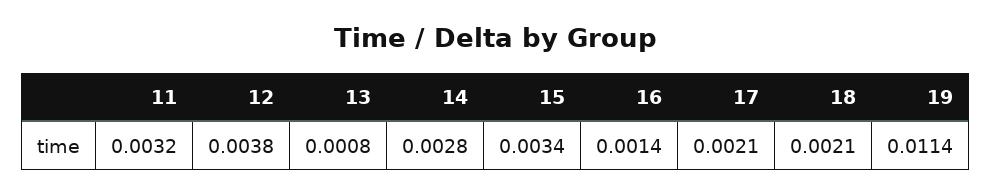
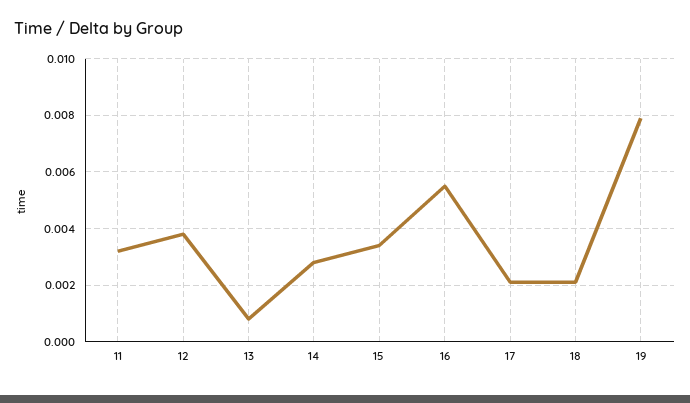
16: 0.0014 -> 0.0055
19: 0.0114 -> 0.008

